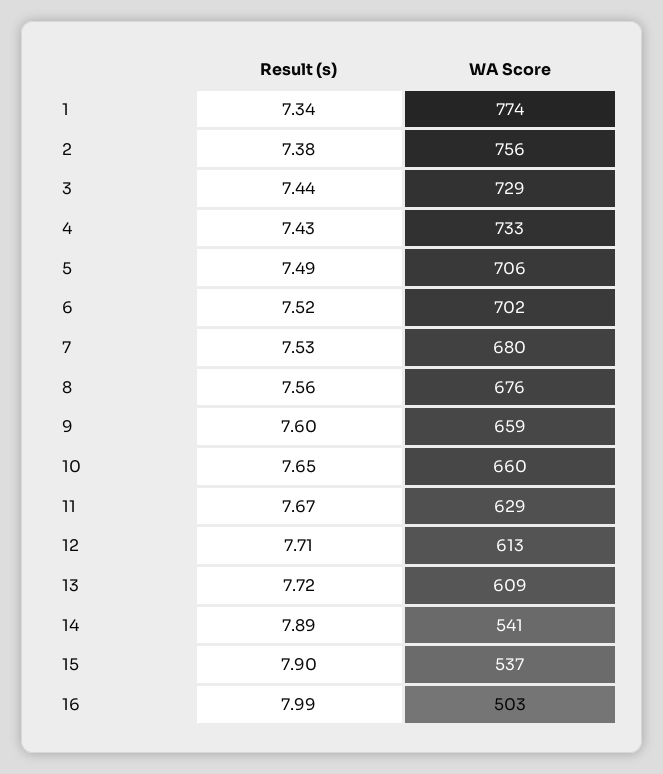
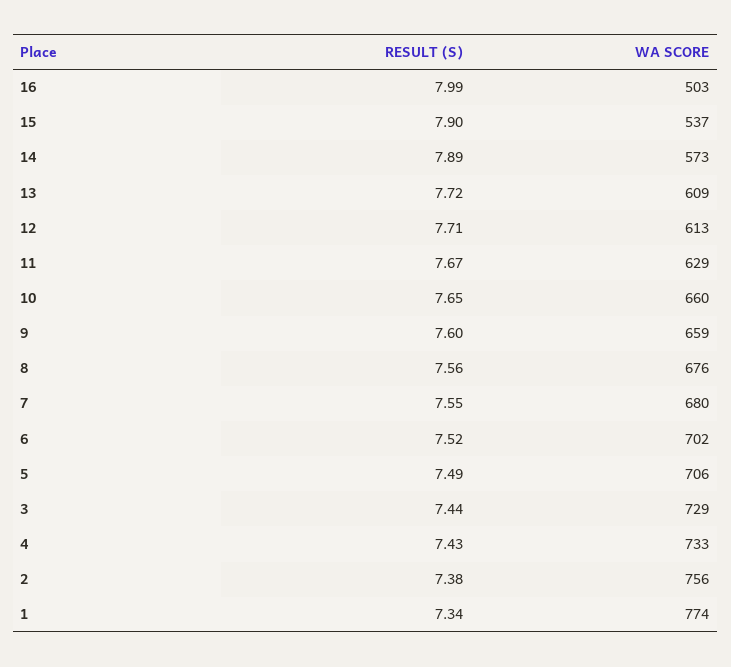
Result (s), 7: 7.53 -> 7.55
WA Score, 14: 541 -> 573

